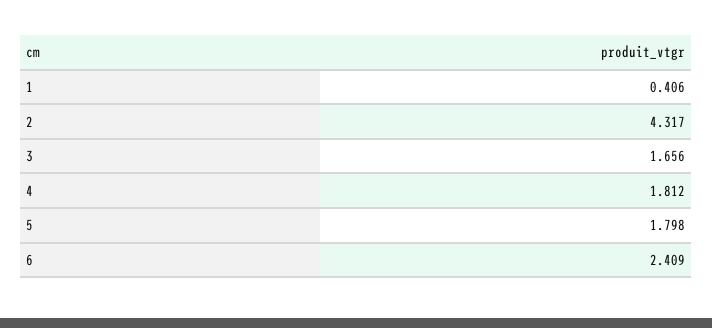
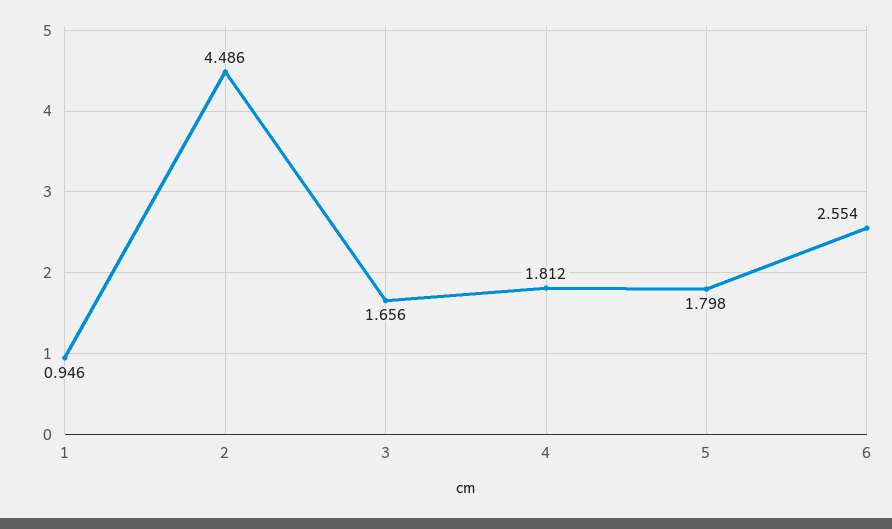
1: 0.406 -> 0.946
2: 4.317 -> 4.486
6: 2.409 -> 2.554

